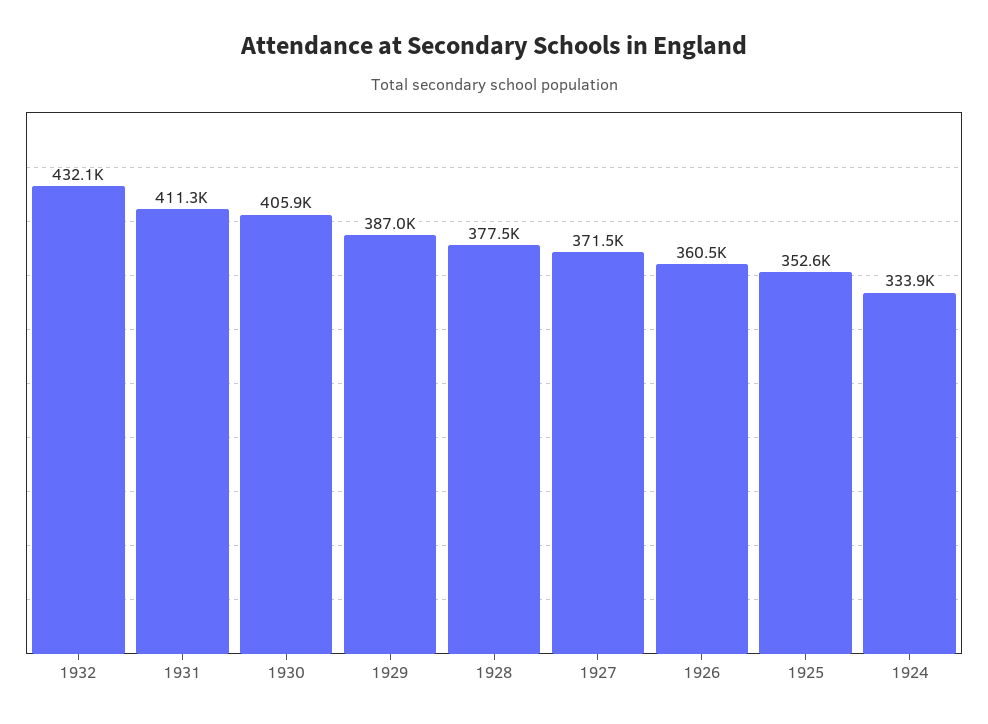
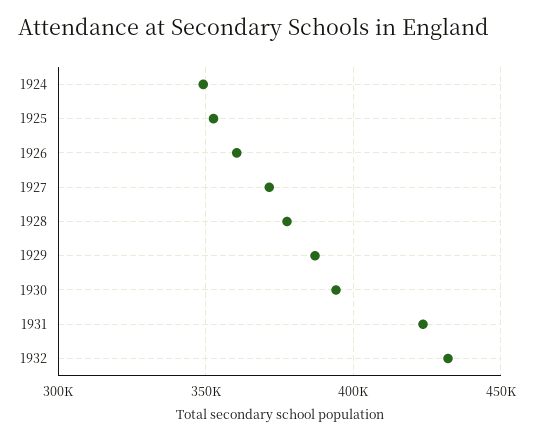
1931: 411300 -> 425000
1930: 405900 -> 395000
1924: 333900 -> 350000

